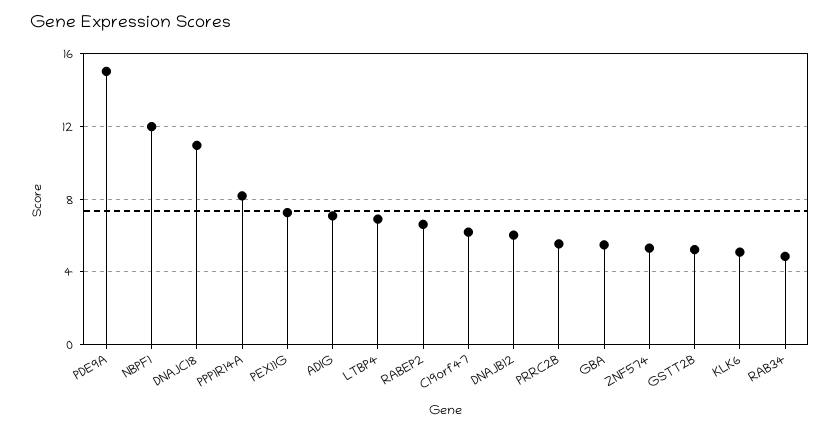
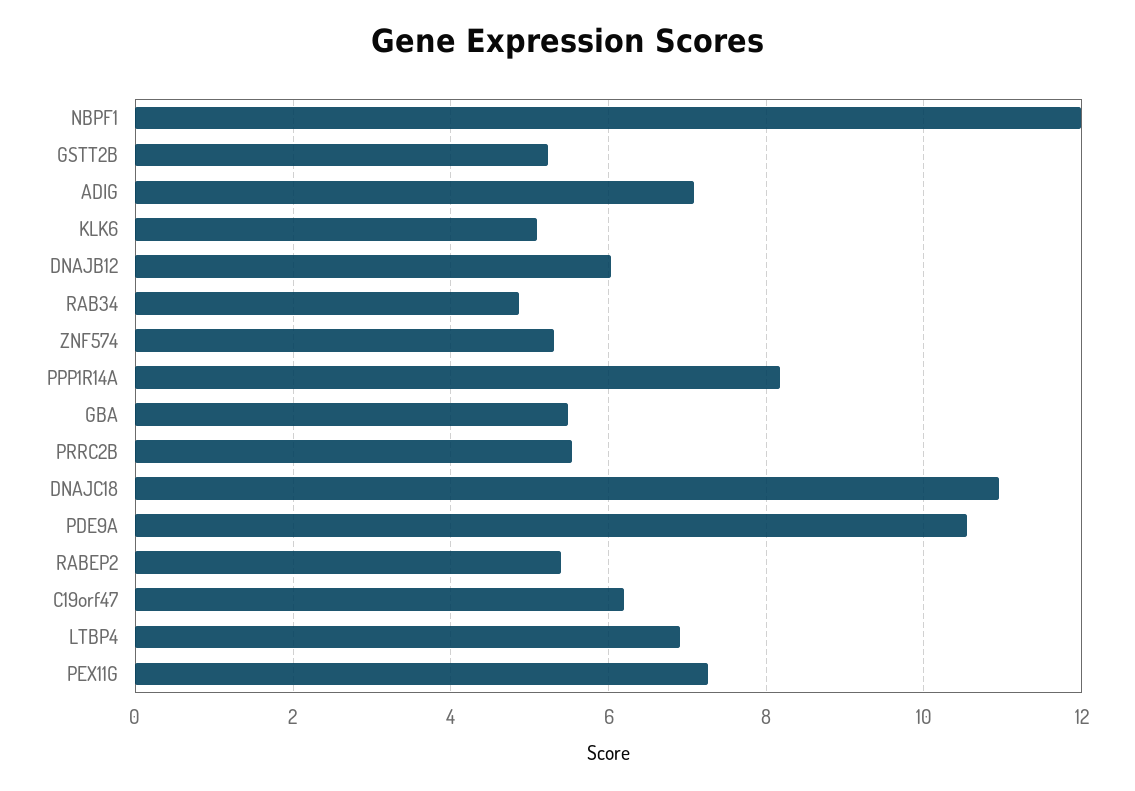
PDE9A: 15 -> 10.6
RABEP2: 6.5 -> 5.4

